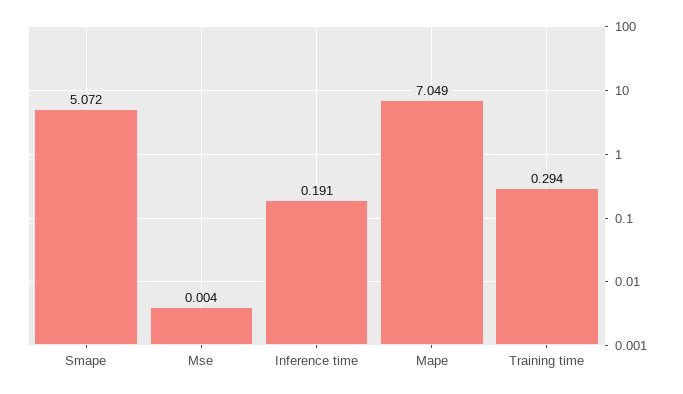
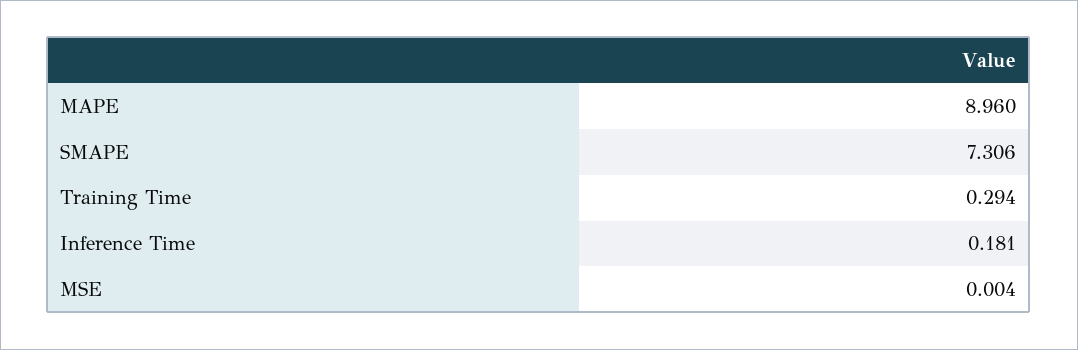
Smape: 5.072 -> 7.306
Inference time: 0.191 -> 0.181
Mape: 7.049 -> 8.96

